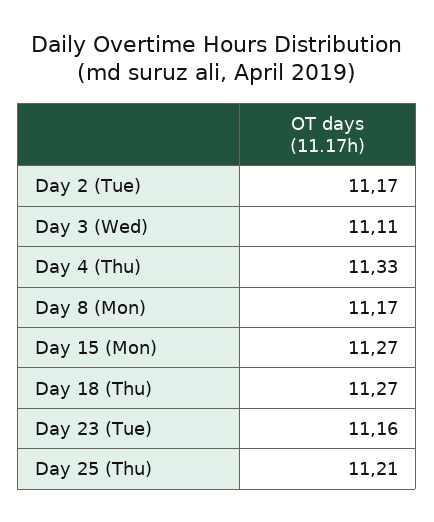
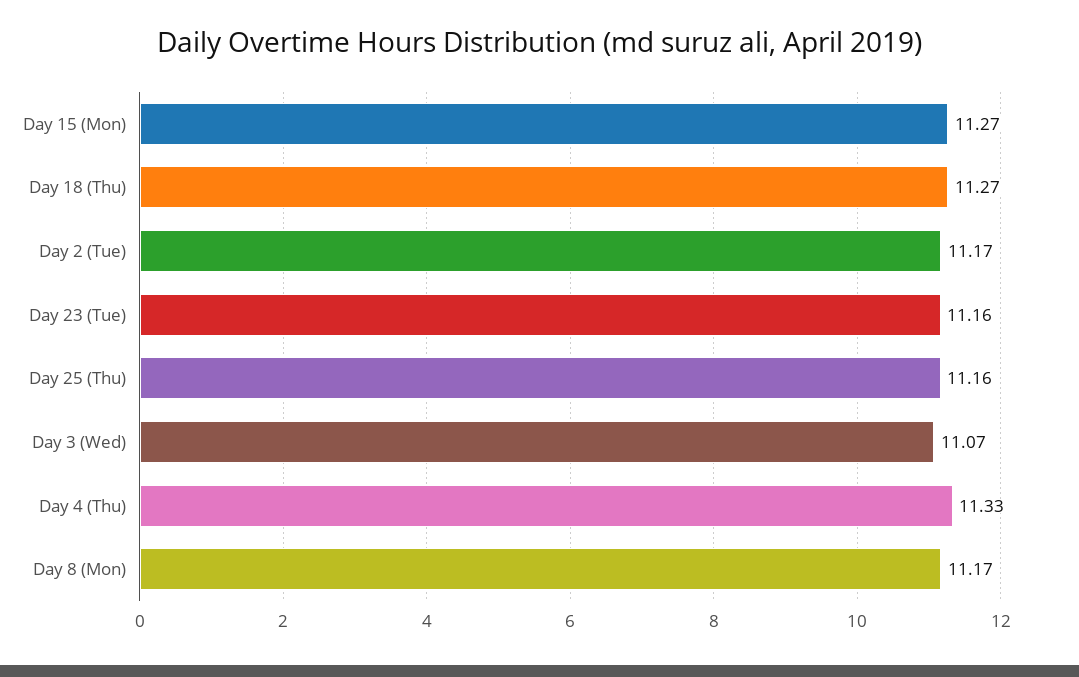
Day 3 (Wed): 11.11 -> 11.07
Day 25 (Thu): 11.21 -> 11.16

